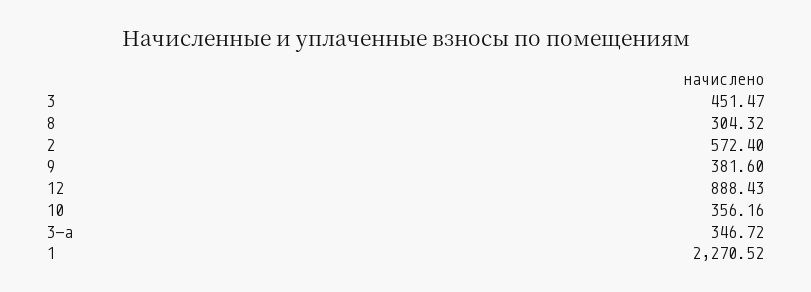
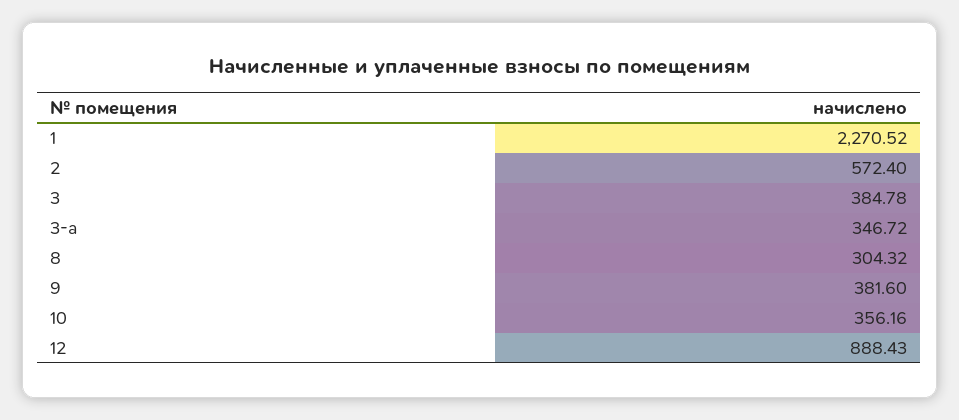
3: 451.47 -> 384.78

